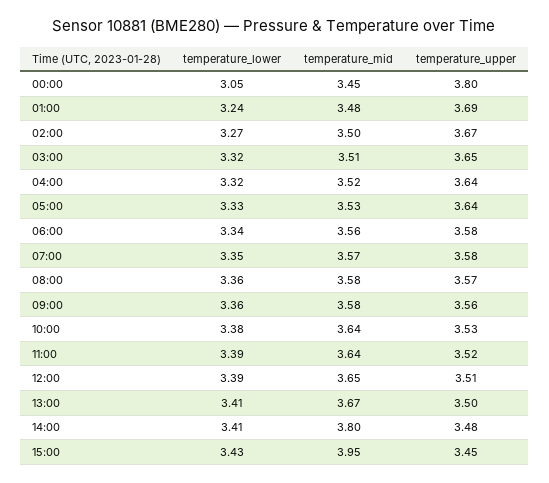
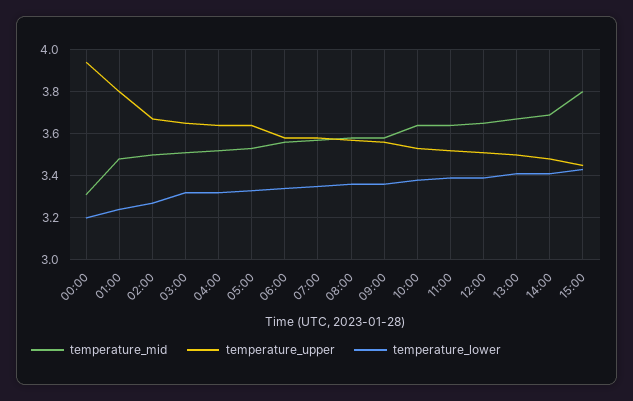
temperature_lower, 00:00: 3.05 -> 3.2
temperature_mid, 00:00: 3.45 -> 3.3
temperature_upper, 00:00: 3.8 -> 3.95
temperature_upper, 01:00: 3.69 -> 3.8
temperature_mid, 14:00: 3.8 -> 3.7
temperature_mid, 15:00: 3.95 -> 3.8

